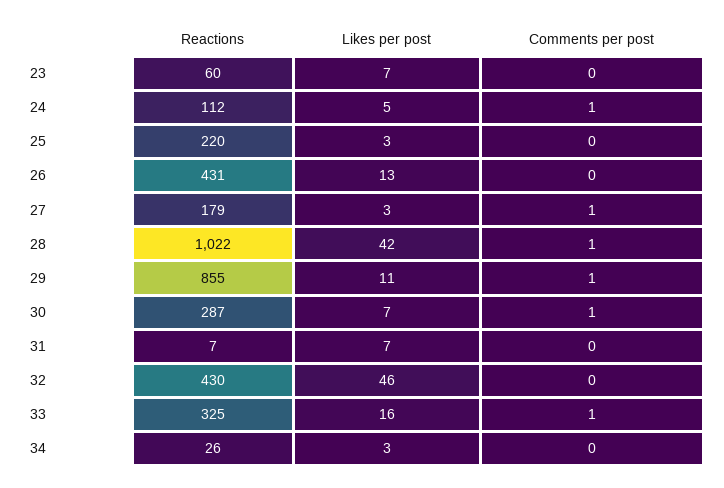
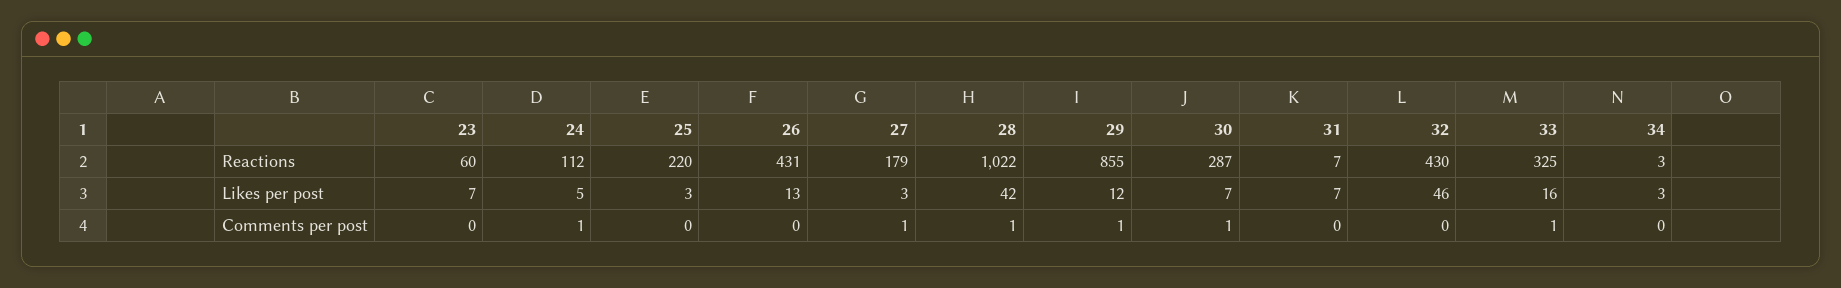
Likes per post, 29: 11 -> 12
Reactions, 34: 26 -> 3

